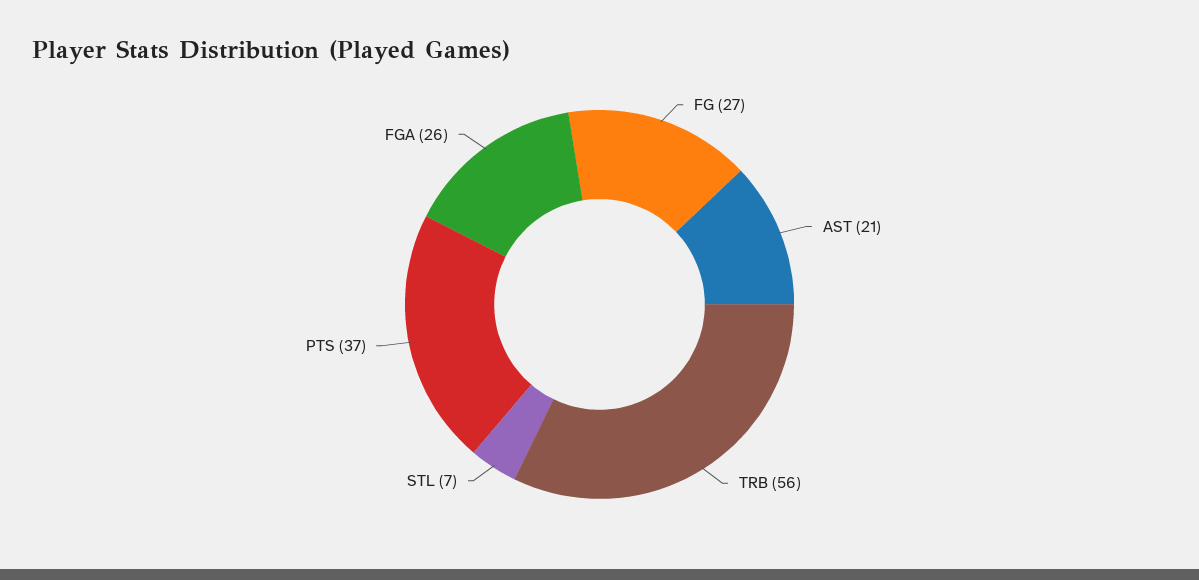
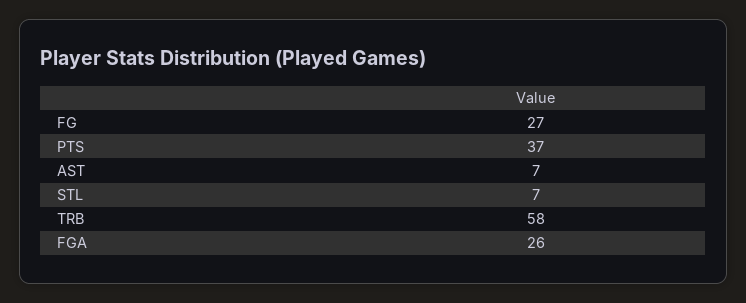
AST: 21 -> 7
TRB: 56 -> 58

